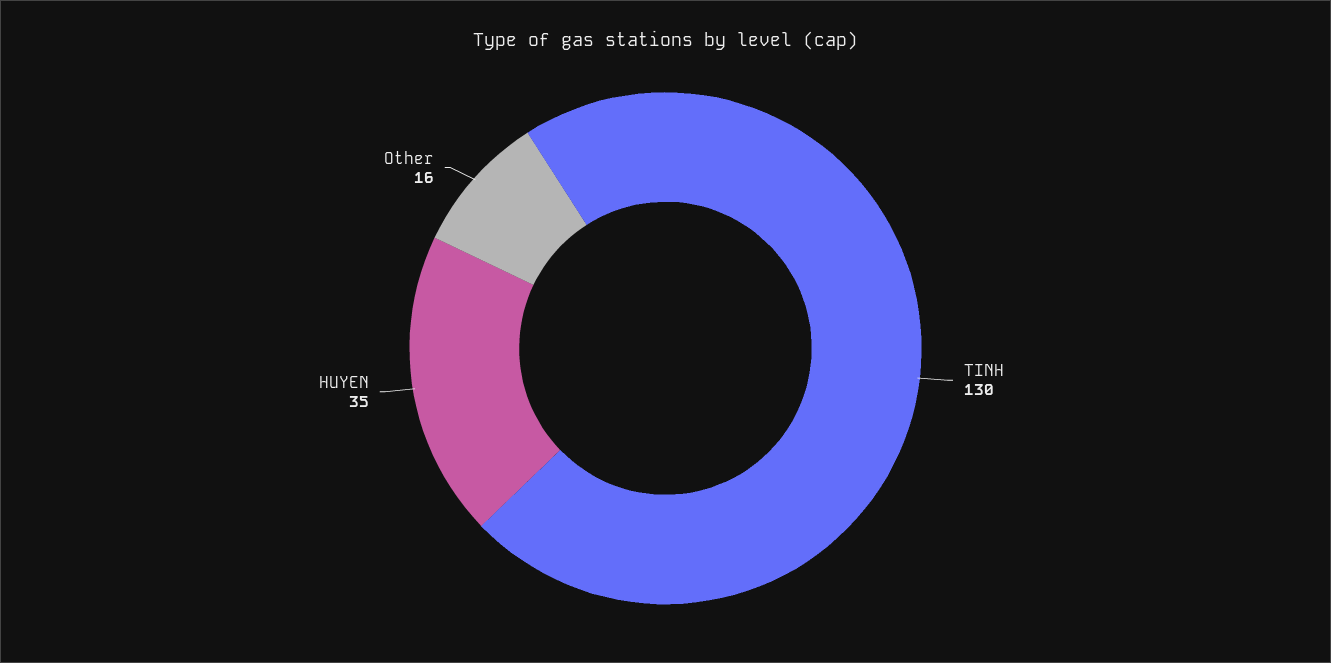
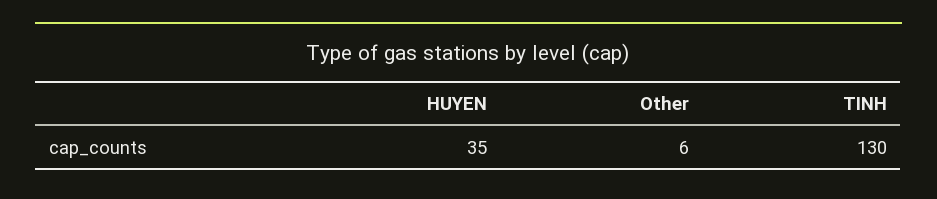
Other: 16 -> 6

